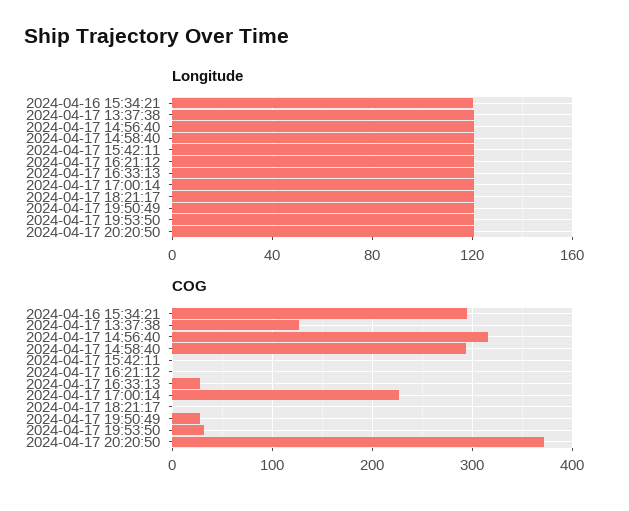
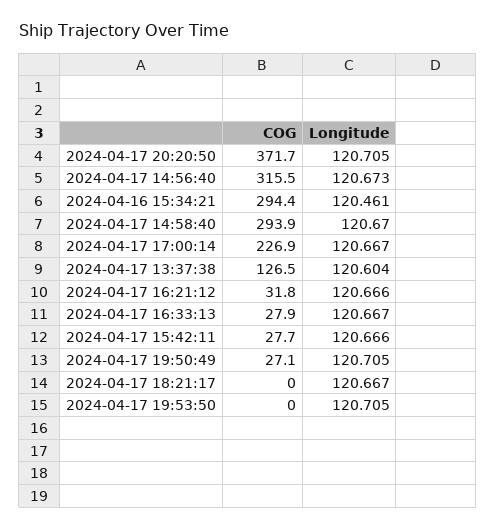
COG, 2024-04-17 15:42:11: 0 -> 27.7
COG, 2024-04-17 16:21:12: 0 -> 31.8
COG, 2024-04-17 19:53:50: 30 -> 0

